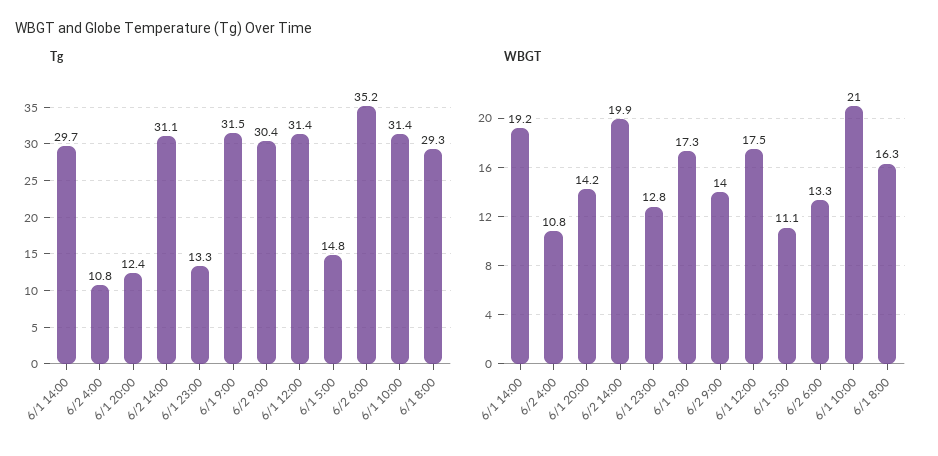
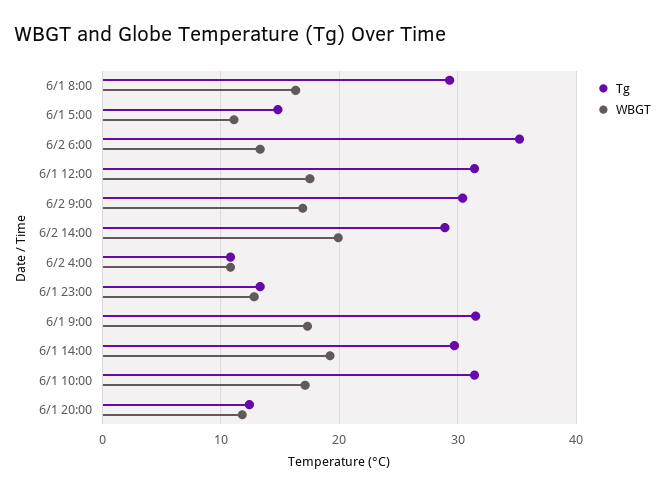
Tg, 6/2 14:00: 31.1 -> 29
WBGT, 6/1 20:00: 14.2 -> 12
WBGT, 6/2 9:00: 14 -> 17
WBGT, 6/1 10:00: 21 -> 17

